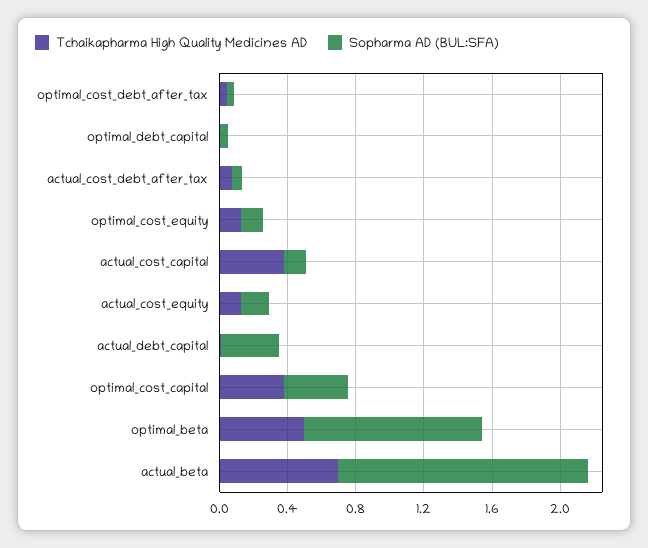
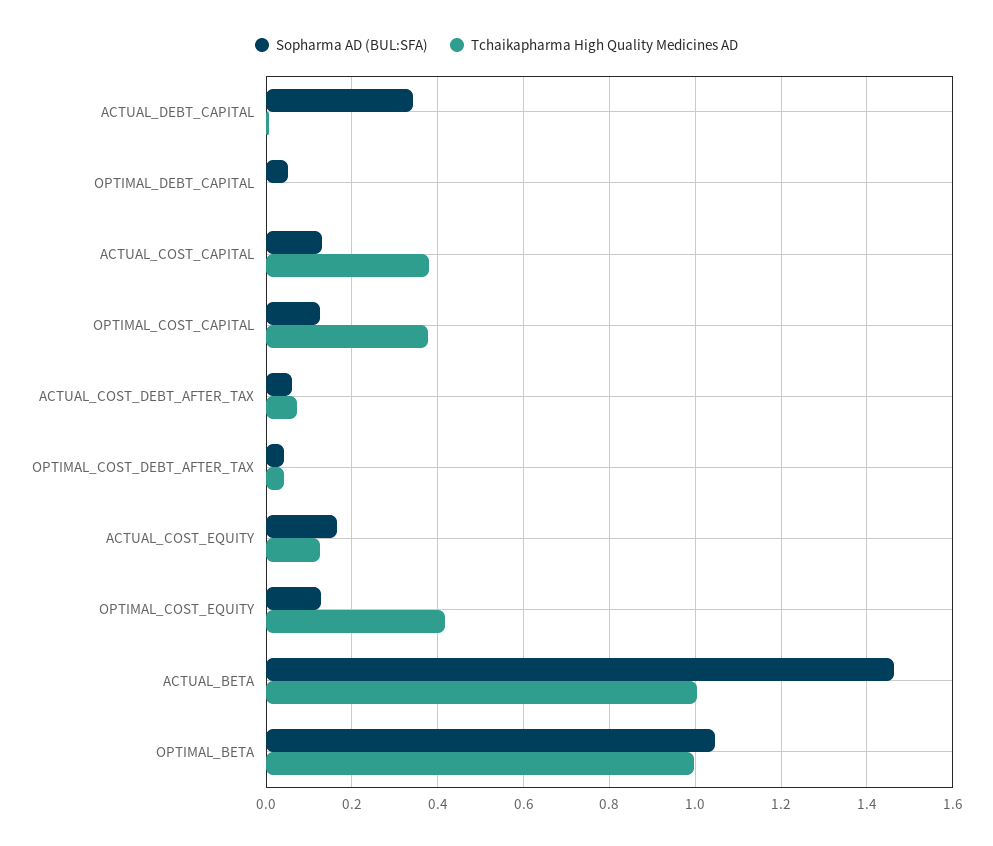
Tchaikapharma High Quality Medicines AD, optimal_cost_equity: 0.1 -> 0.42
Sopharma AD (BUL:SFA), optimal_cost_capital: 0.4 -> 0.12
Tchaikapharma High Quality Medicines AD, optimal_beta: 0.5 -> 1
Tchaikapharma High Quality Medicines AD, actual_beta: 0.7 -> 1

